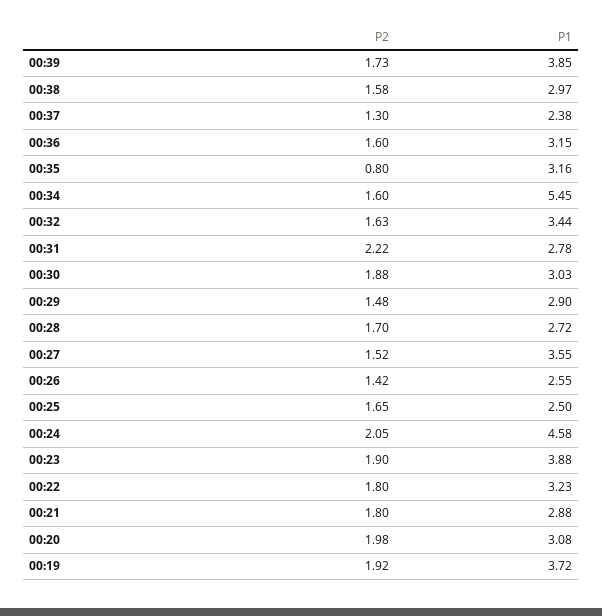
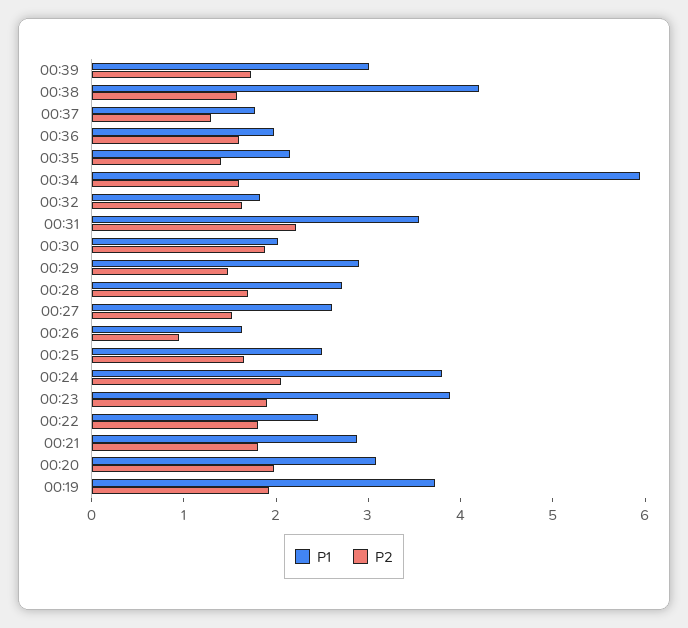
P1, 00:39: 3.85 -> 3
P1, 00:38: 2.97 -> 4.2
P1, 00:37: 2.38 -> 1.8
P1, 00:36: 3.15 -> 2
P2, 00:35: 0.8 -> 1.4
P1, 00:35: 3.16 -> 2.2
P1, 00:34: 5.45 -> 6
P1, 00:32: 3.44 -> 1.8
P1, 00:31: 2.78 -> 3.6
P1, 00:30: 3.03 -> 2
P1, 00:27: 3.55 -> 2.6
P2, 00:26: 1.42 -> 1
P1, 00:26: 2.55 -> 1.6
P1, 00:24: 4.58 -> 3.8
P1, 00:22: 3.23 -> 2.4

